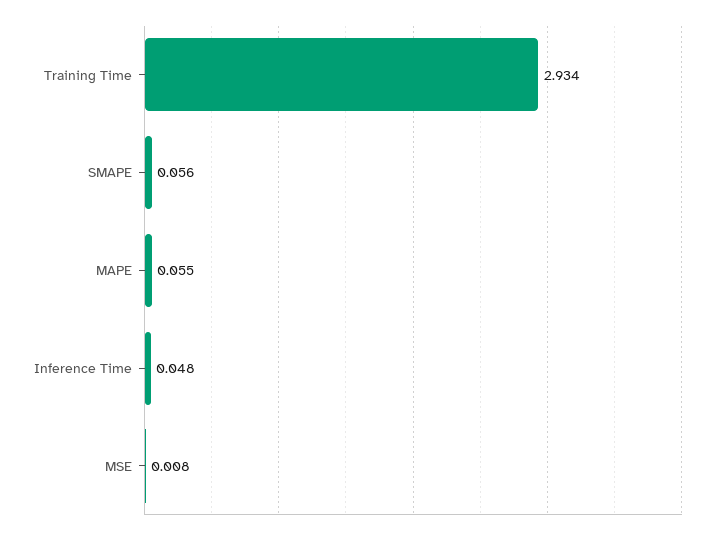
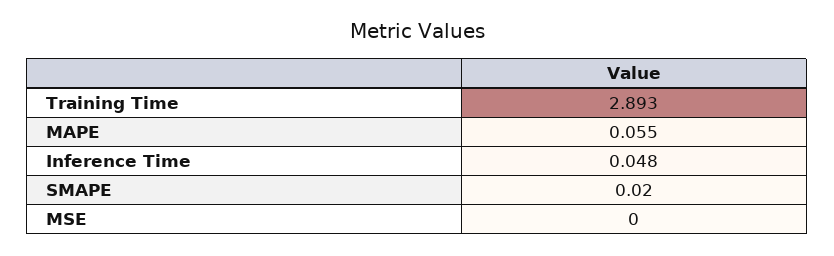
Training Time: 2.934 -> 2.893
SMAPE: 0.056 -> 0.02
MSE: 0.008 -> 0

